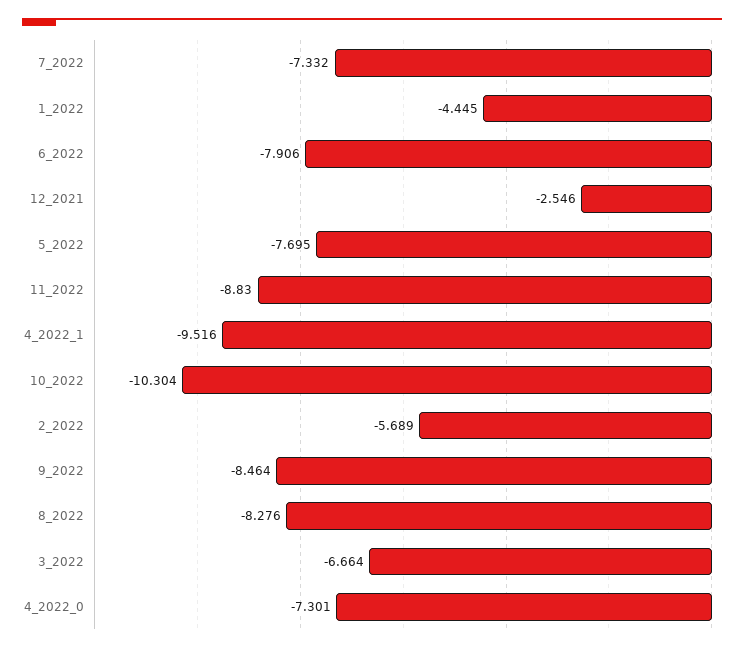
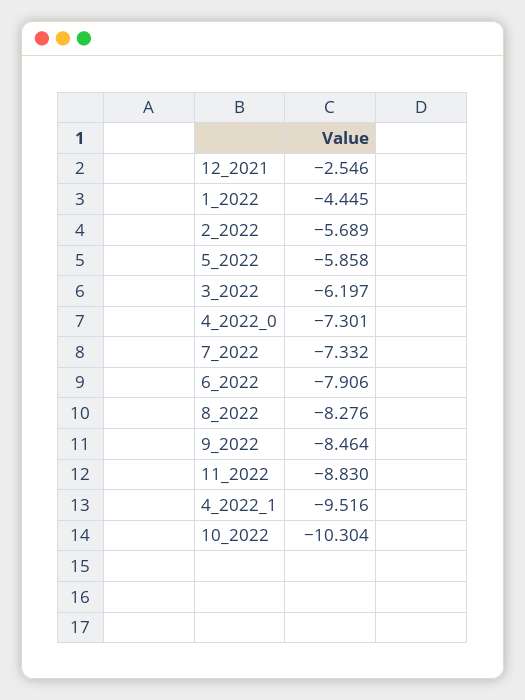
5_2022: -7.695 -> -5.858
3_2022: -6.664 -> -6.197

